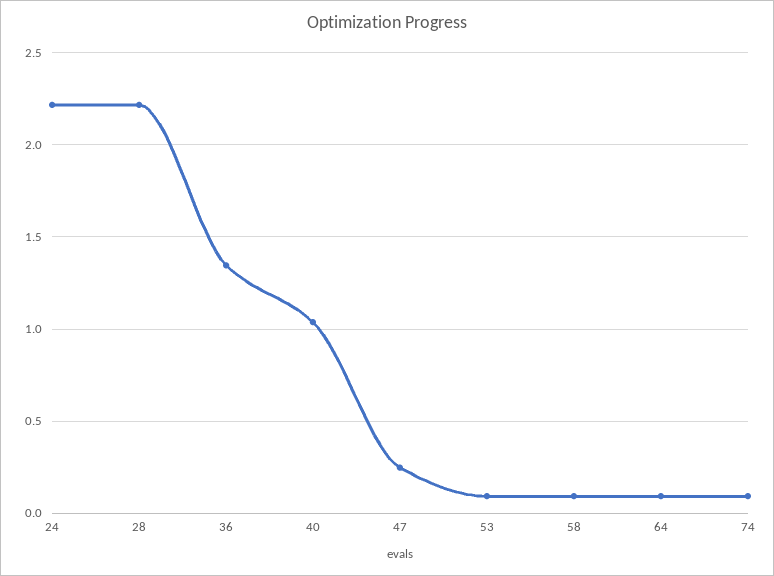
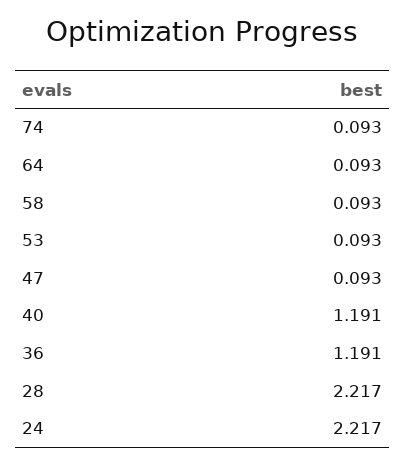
36: 1.35 -> 1.191
40: 1.05 -> 1.191
47: 0.25 -> 0.093

